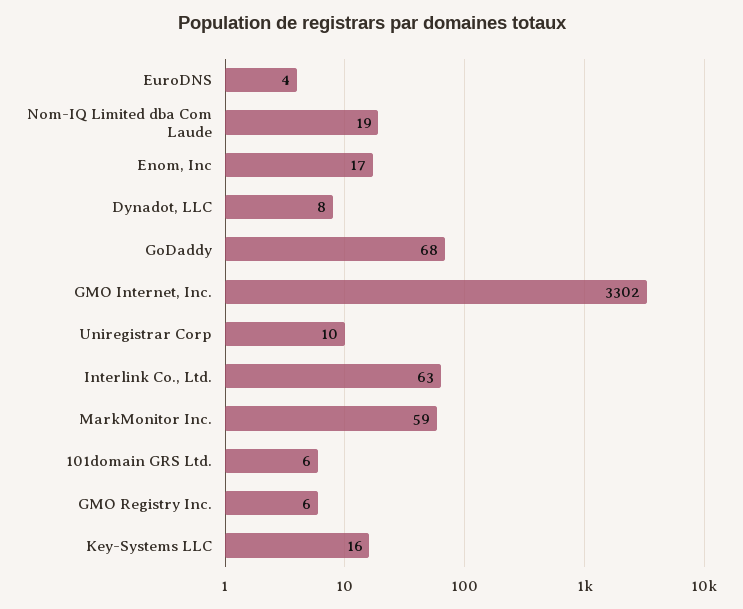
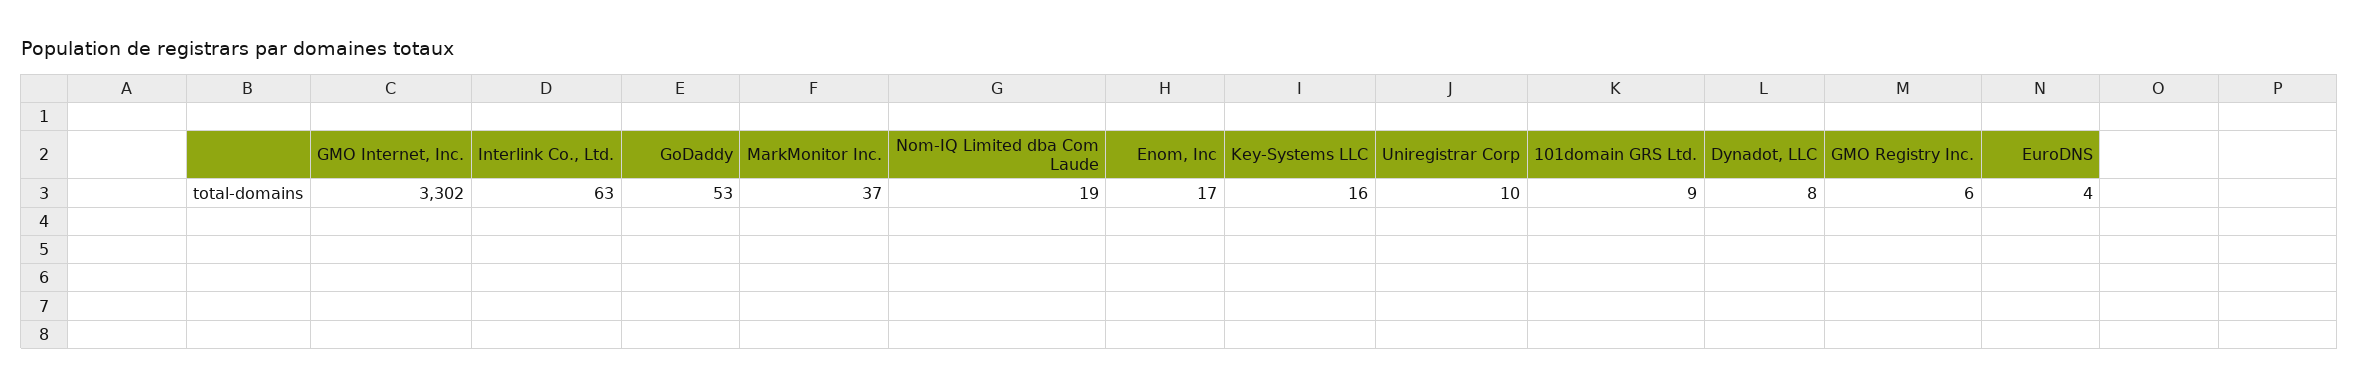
GoDaddy: 68 -> 53
MarkMonitor Inc.: 59 -> 37
101domain GRS Ltd.: 6 -> 9

